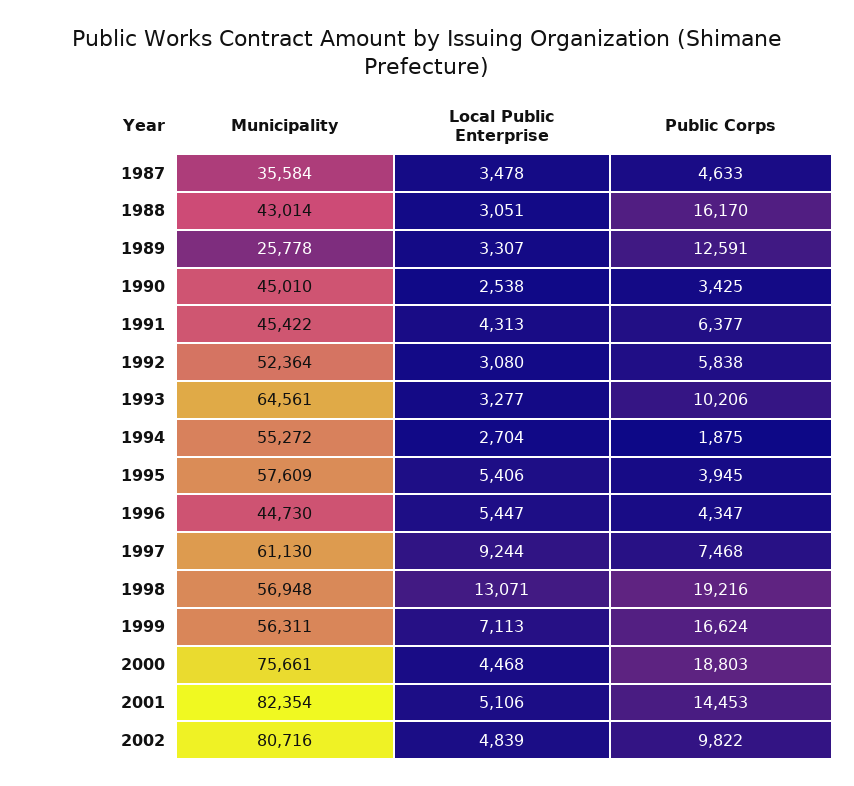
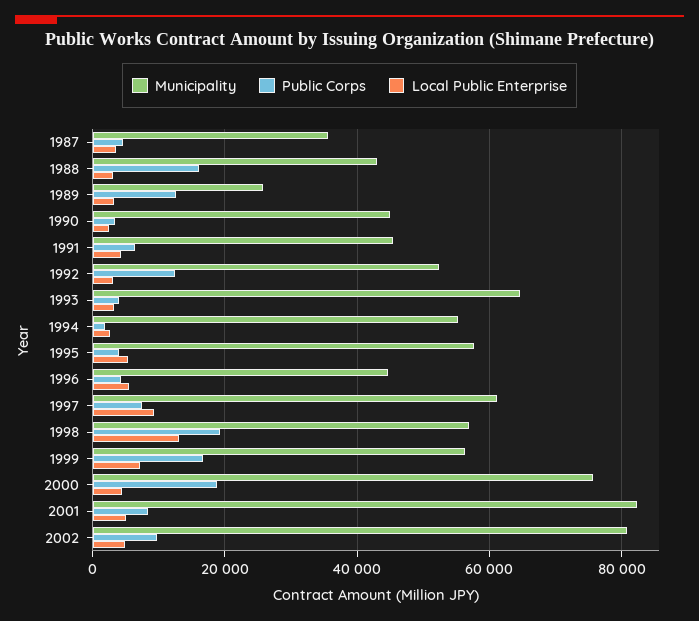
Public Corps, 1992: 5838 -> 12000
Public Corps, 1993: 10206 -> 4000
Public Corps, 2001: 14453 -> 8000

